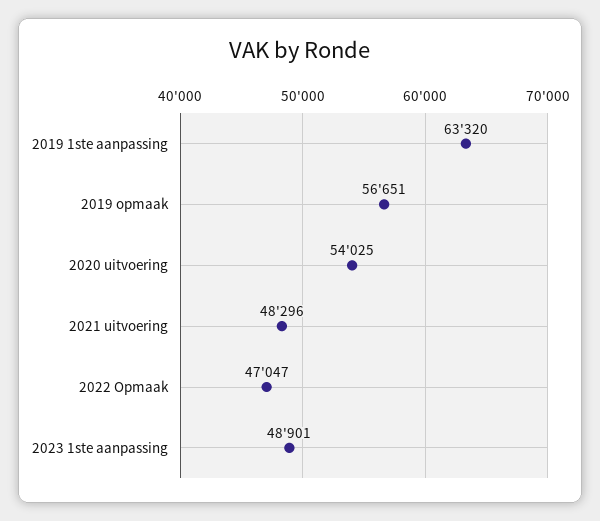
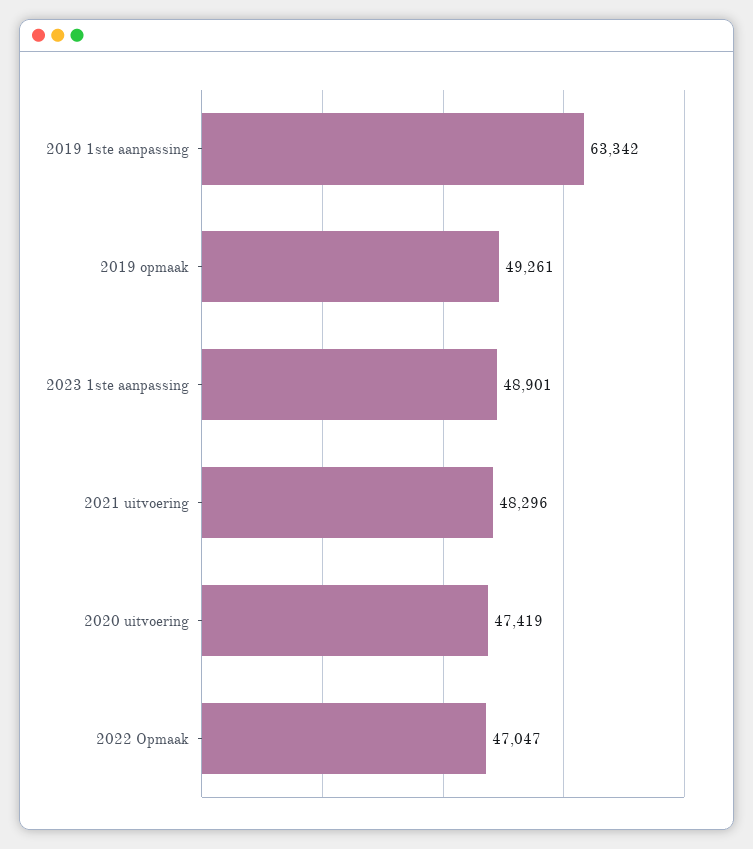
2019 1ste aanpassing: 63320 -> 63342
2019 opmaak: 56651 -> 49261
2020 uitvoering: 54025 -> 47419

